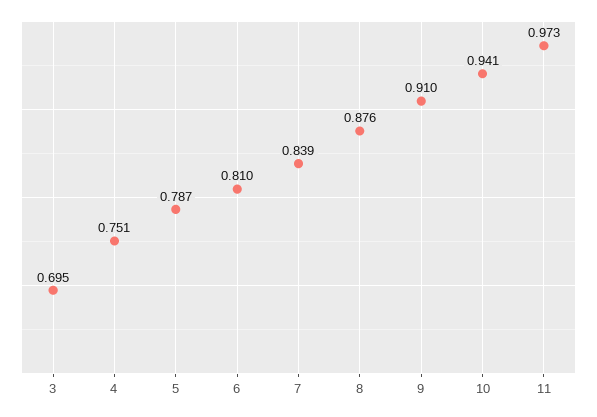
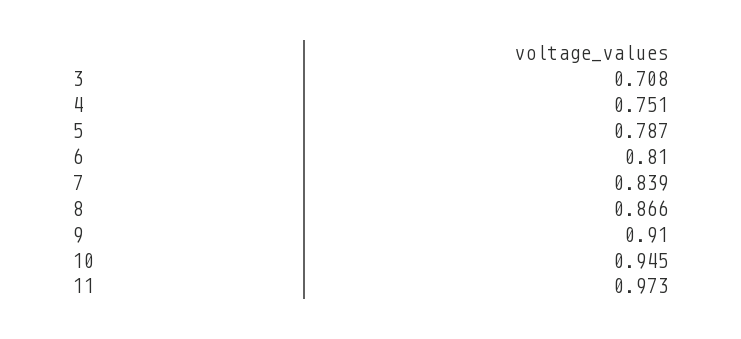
3: 0.695 -> 0.708
8: 0.876 -> 0.866
10: 0.941 -> 0.945

